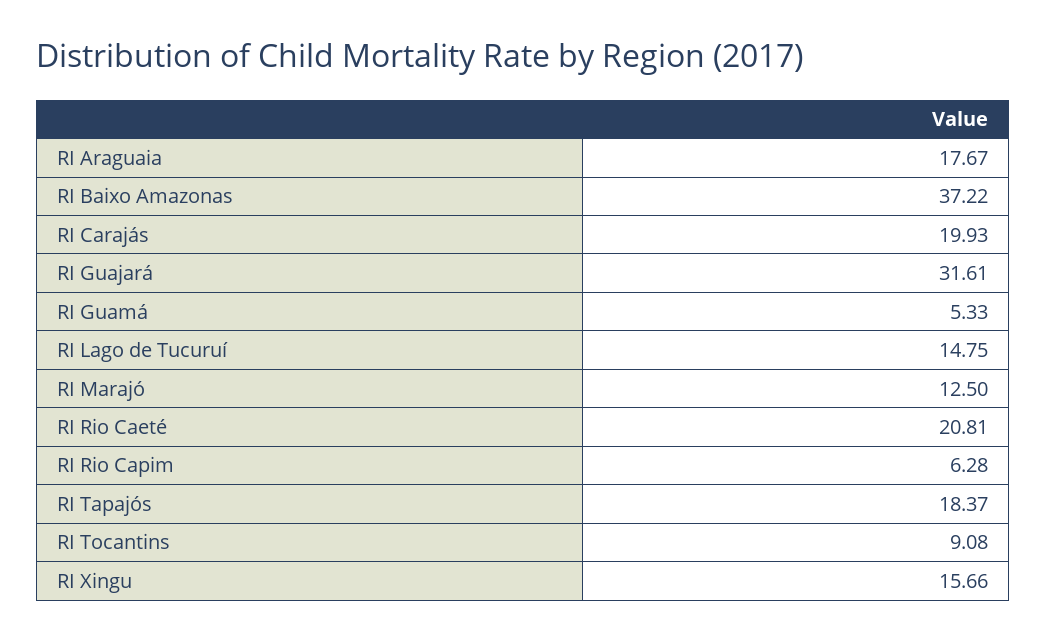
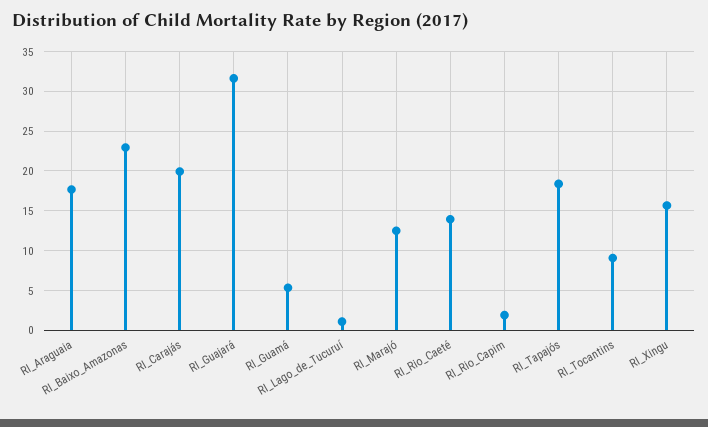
RI Baixo Amazonas: 37.22 -> 23
RI Lago de Tucuruí: 14.75 -> 1
RI Rio Caeté: 20.81 -> 14
RI Rio Capim: 6.28 -> 2

